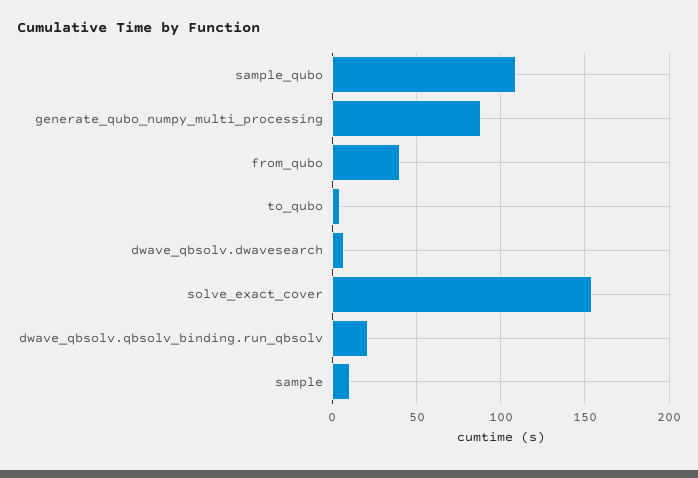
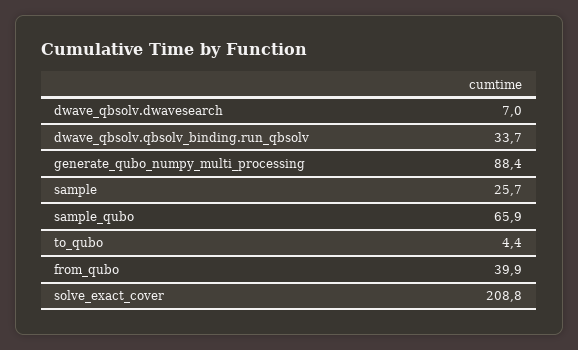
sample_qubo: 110 -> 65.9
solve_exact_cover: 155 -> 208.8
dwave_qbsolv.qbsolv_binding.run_qbsolv: 20 -> 33.7
sample: 10 -> 25.7

